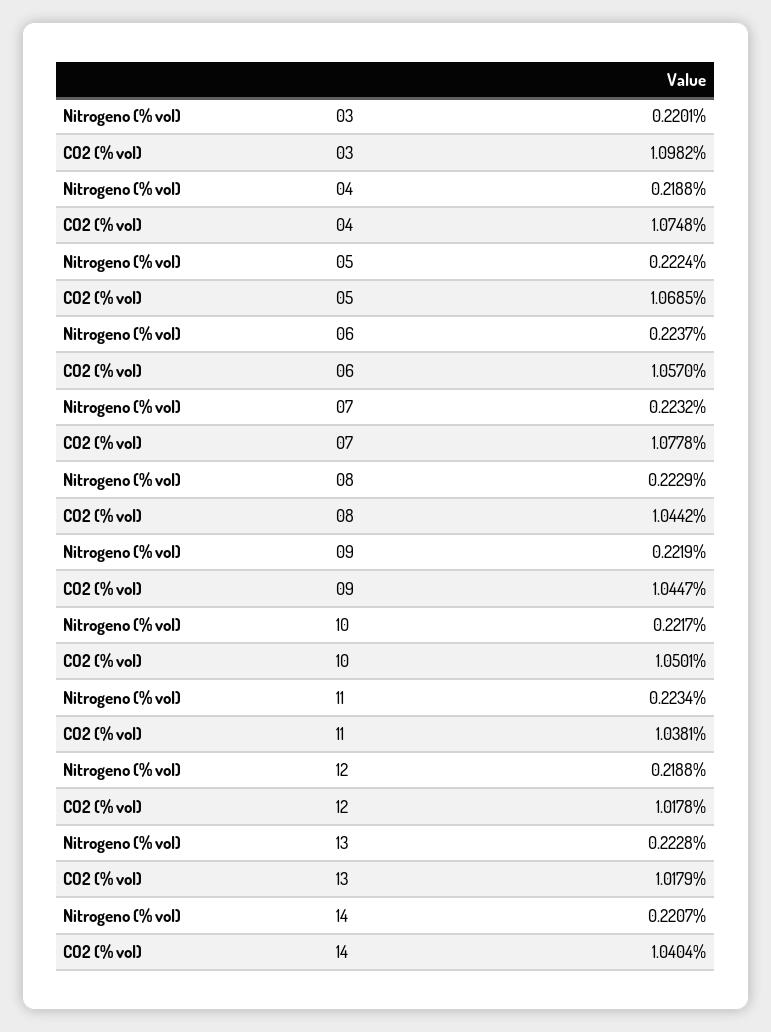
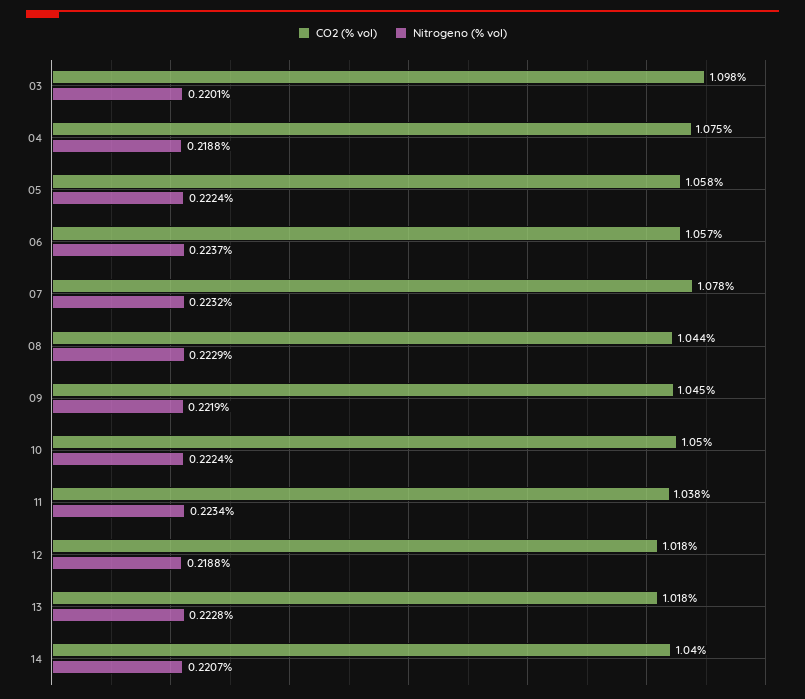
CO2 (% vol), 05: 1.0685 -> 1.058
Nitrogeno (% vol), 10: 0.2217 -> 0.2224

